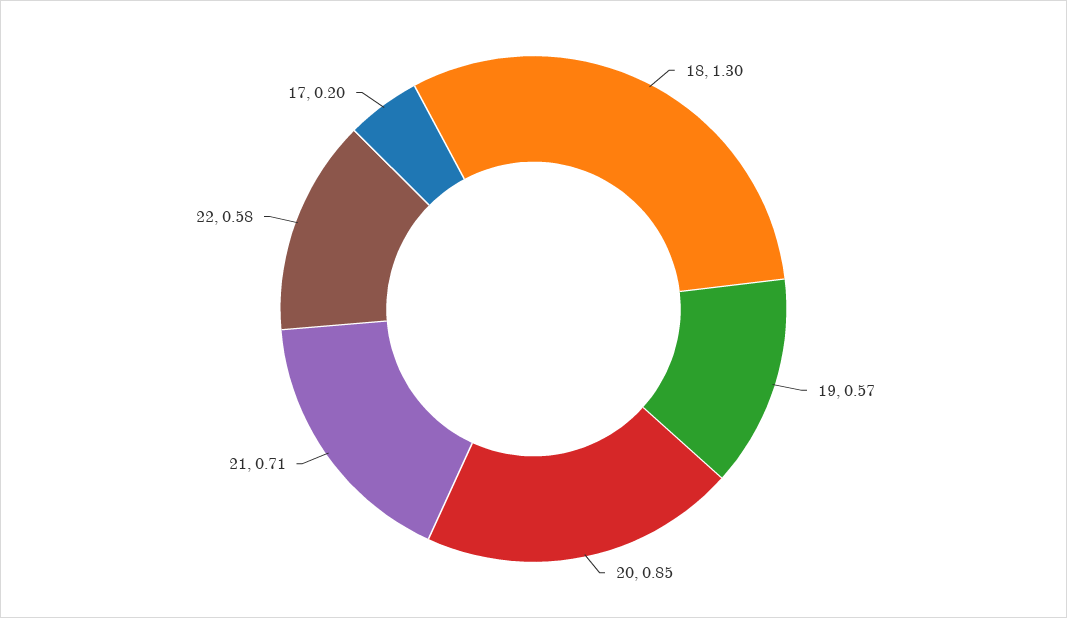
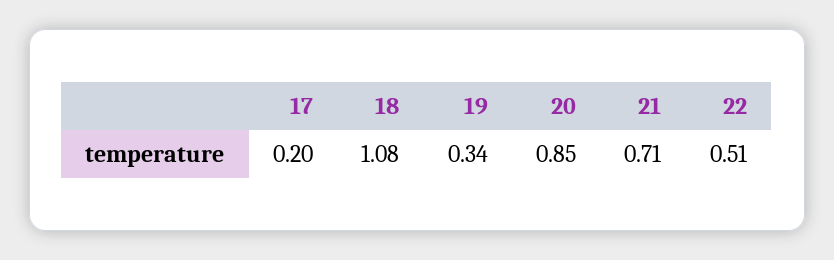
18: 1.3 -> 1.08
19: 0.57 -> 0.34
22: 0.58 -> 0.51

